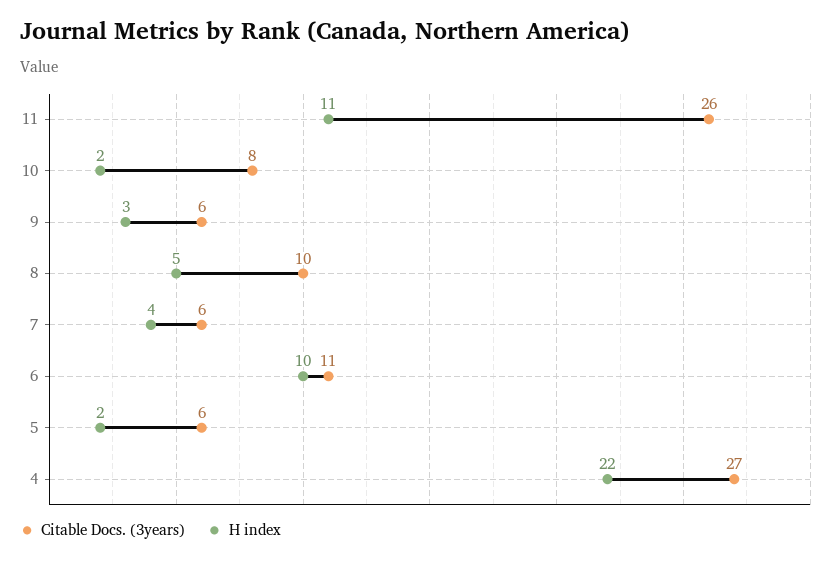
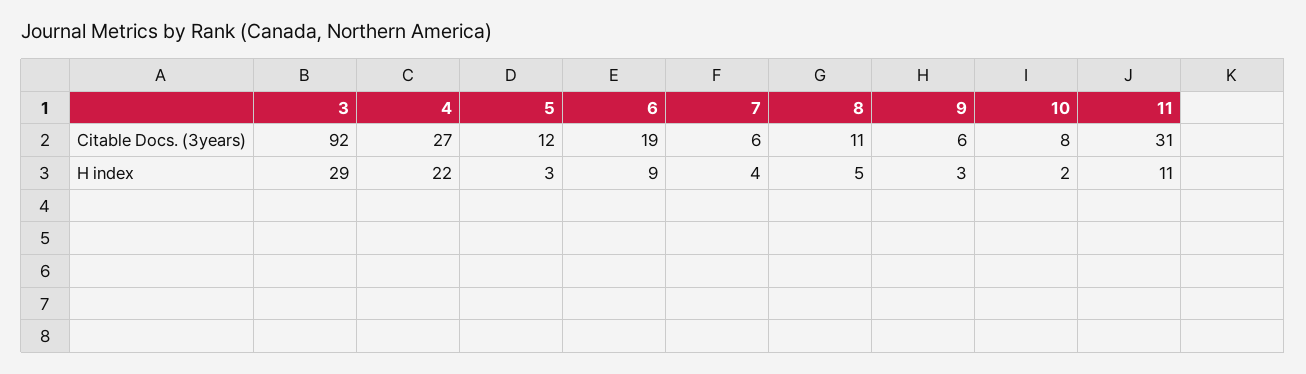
Citable Docs. (3years), 11: 26 -> 31
Citable Docs. (3years), 8: 10 -> 11
Citable Docs. (3years), 6: 11 -> 19
H index, 6: 10 -> 9
Citable Docs. (3years), 5: 6 -> 12
H index, 5: 2 -> 3
Citable Docs. (3years), 3: none -> 92
H index, 3: none -> 29

